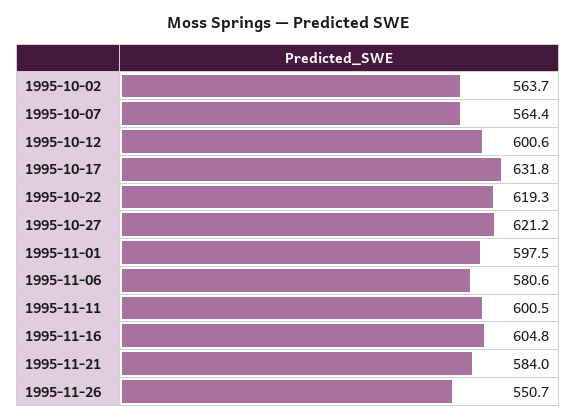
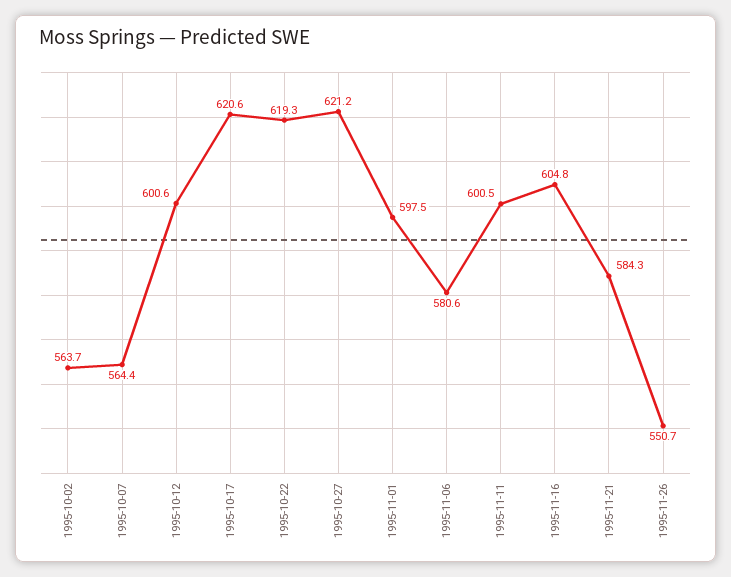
1995-10-17: 631.8 -> 620.6
1995-11-21: 584 -> 584.3

